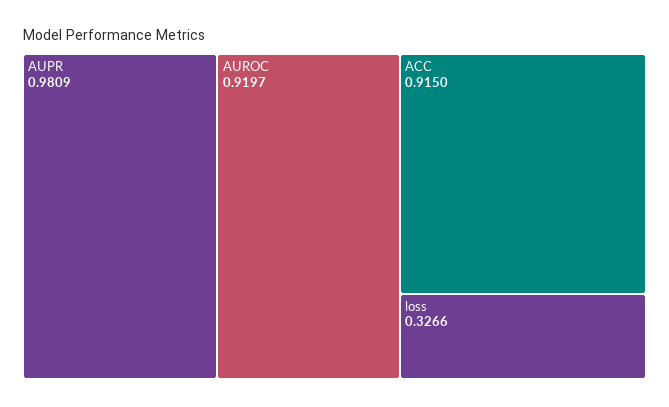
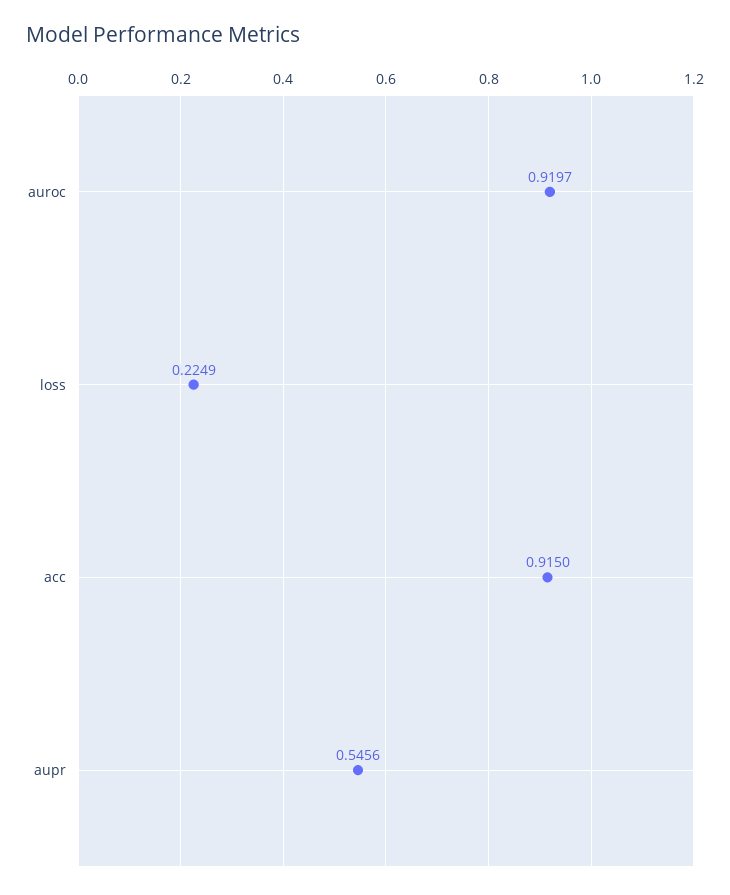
AUPR: 0.9809 -> 0.5456
loss: 0.3266 -> 0.2249

